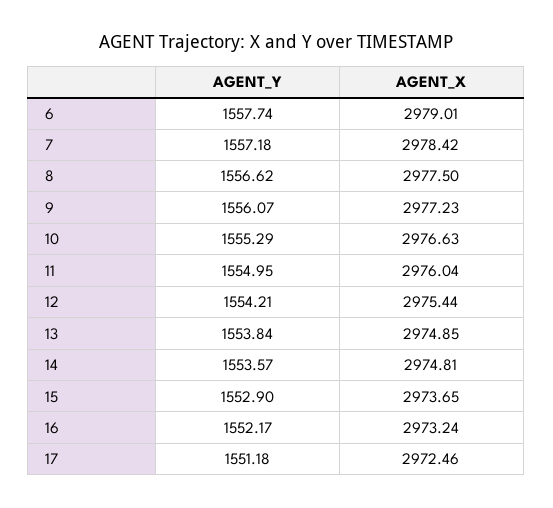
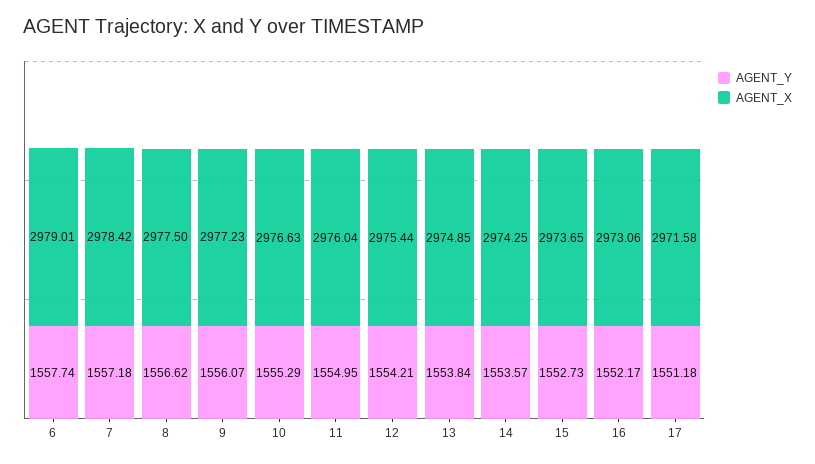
AGENT_X, 14: 2974.81 -> 2974.25
AGENT_Y, 15: 1552.9 -> 1552.73
AGENT_X, 16: 2973.24 -> 2973.06
AGENT_X, 17: 2972.46 -> 2971.58

